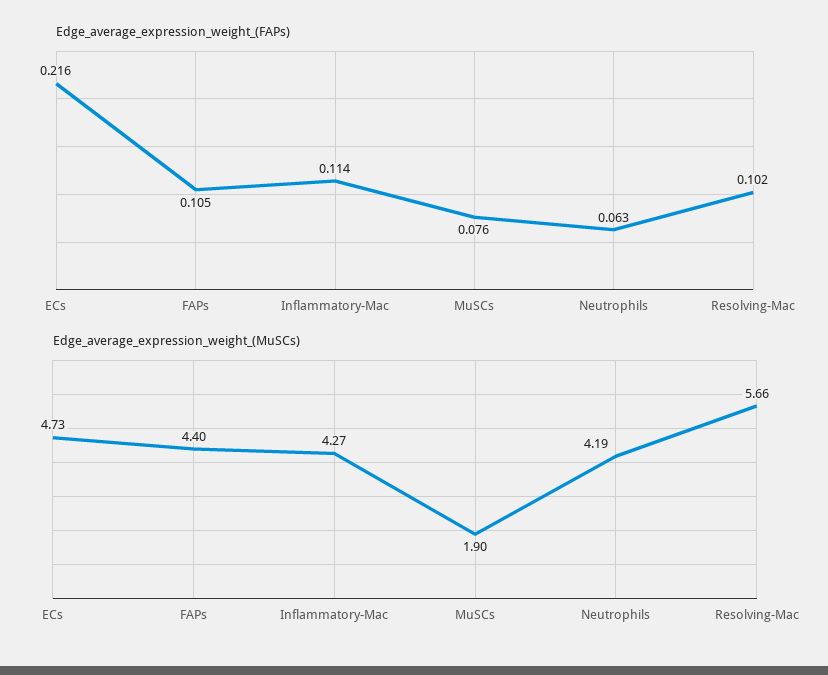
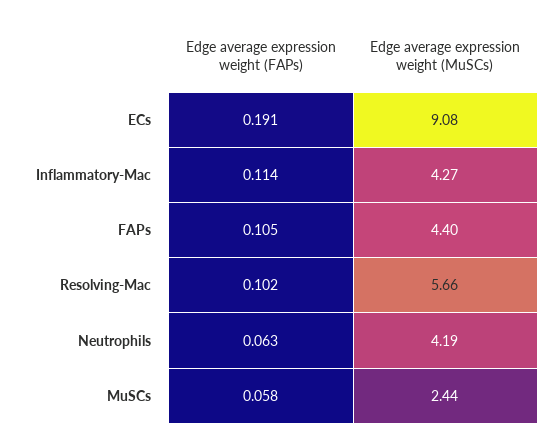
Edge_average_expression_weight_(FAPs), ECs: 0.216 -> 0.191
Edge_average_expression_weight_(FAPs), MuSCs: 0.076 -> 0.058
Edge_average_expression_weight_(MuSCs), ECs: 4.73 -> 9.08
Edge_average_expression_weight_(MuSCs), MuSCs: 1.9 -> 2.44

